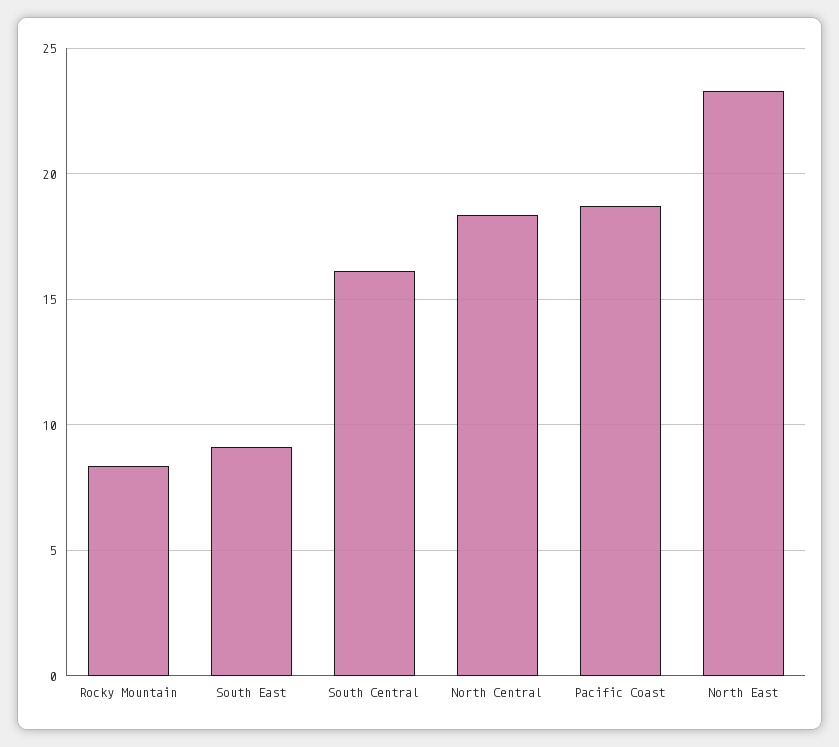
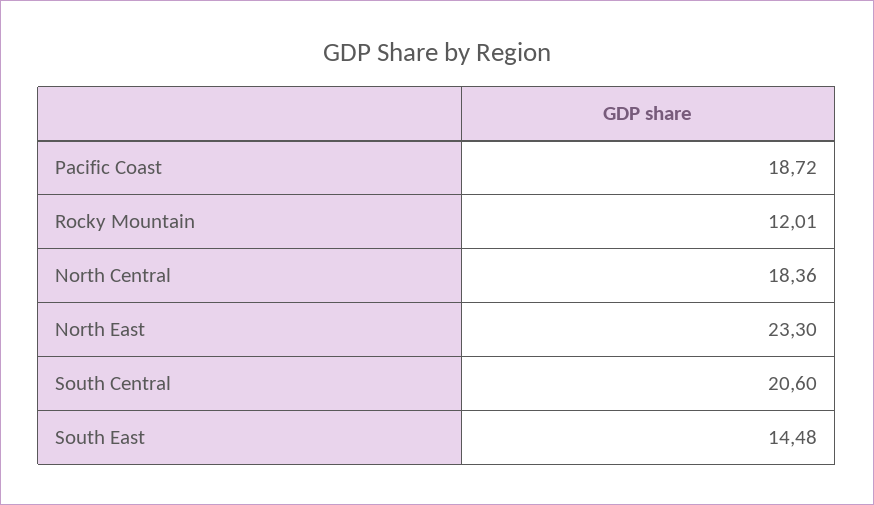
Rocky Mountain: 8.5 -> 12.01
South East: 9 -> 14.48
South Central: 16 -> 20.6

